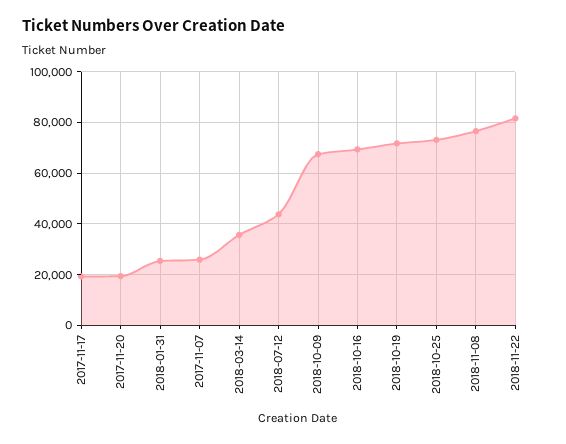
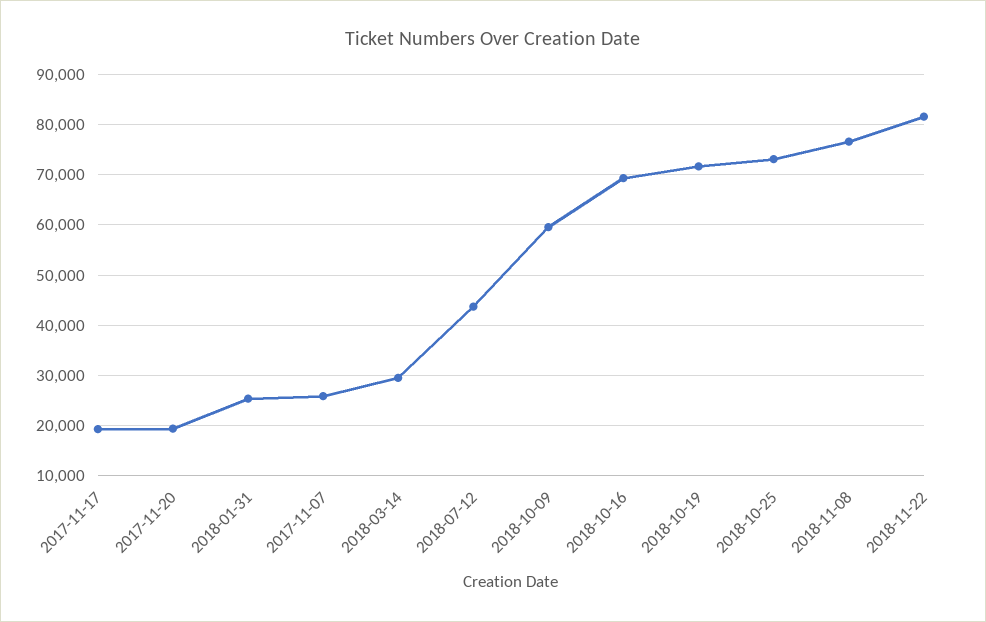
2018-03-14: 35000 -> 30000
2018-10-09: 67500 -> 60000

